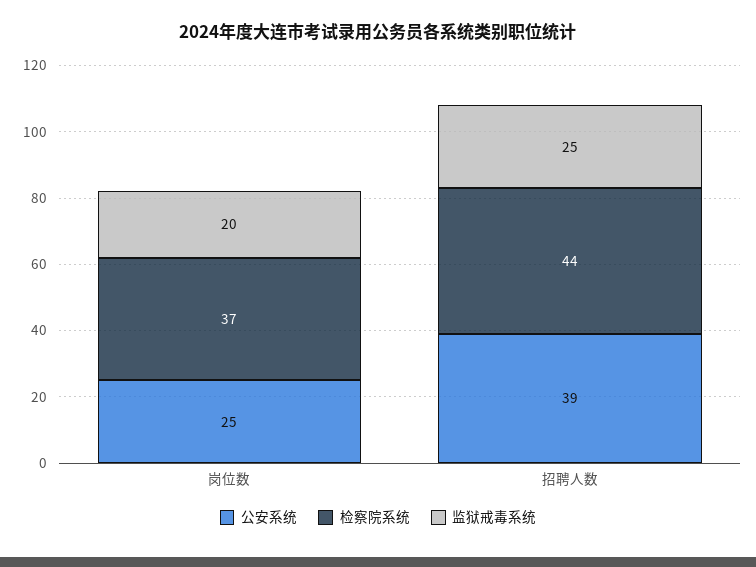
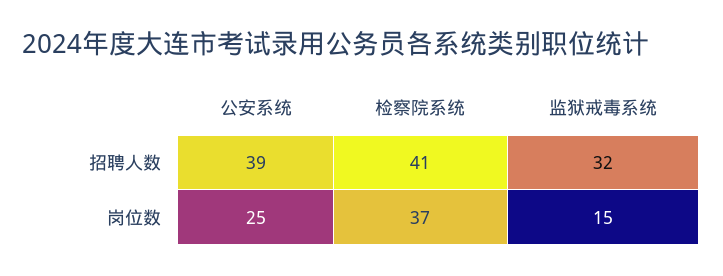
监狱戒毒系统, 岗位数: 20 -> 15
检察院系统, 招聘人数: 44 -> 41
监狱戒毒系统, 招聘人数: 25 -> 32

